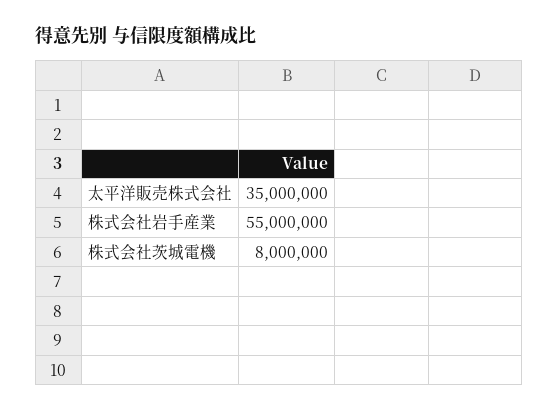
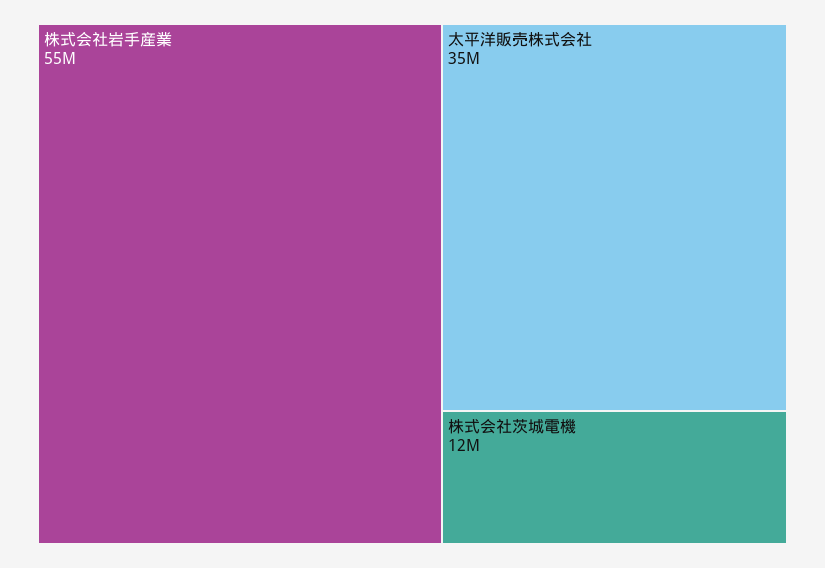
株式会社茨城電機: 8000000 -> 12000000

